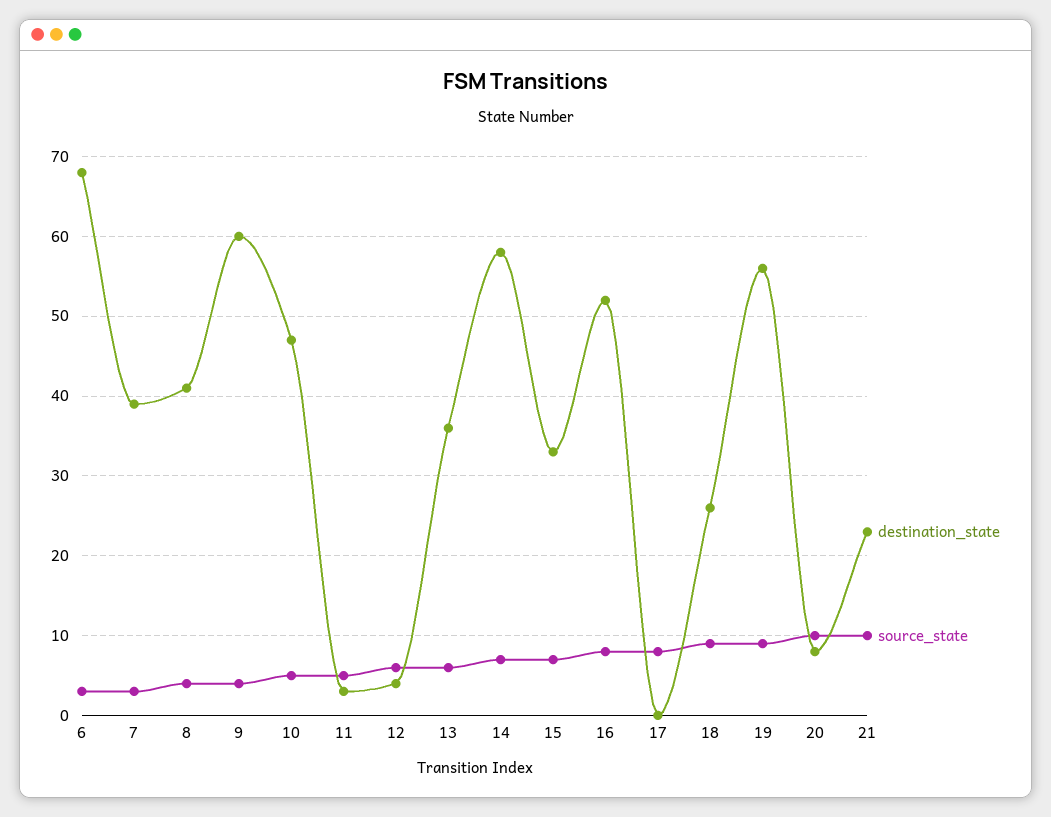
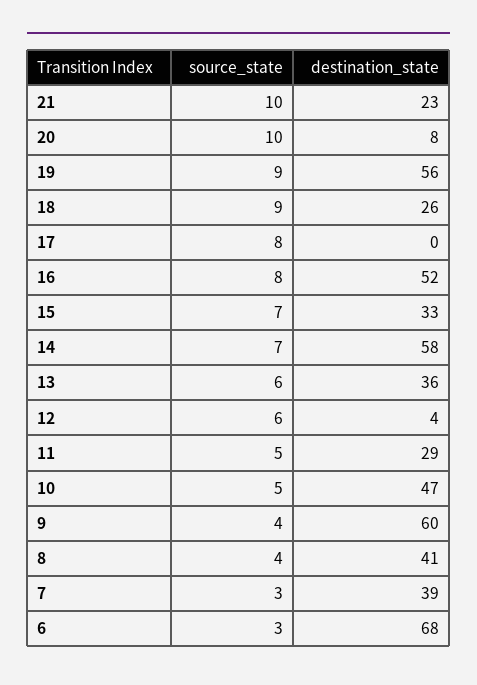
destination_state, 11: 3 -> 29

